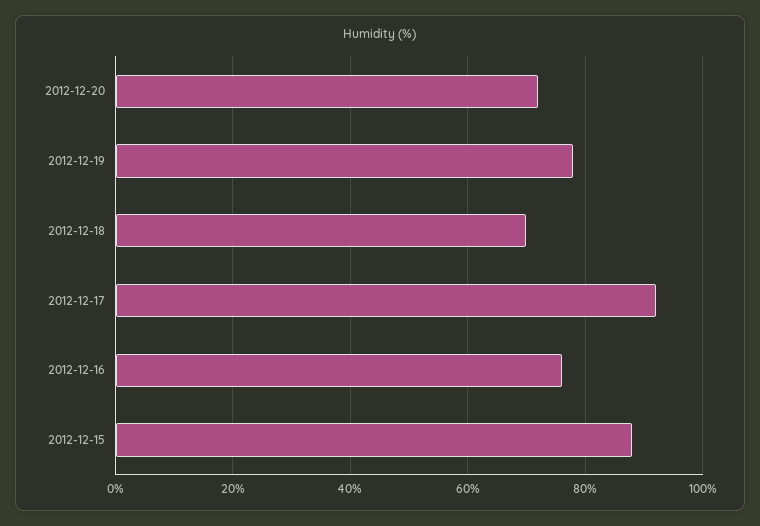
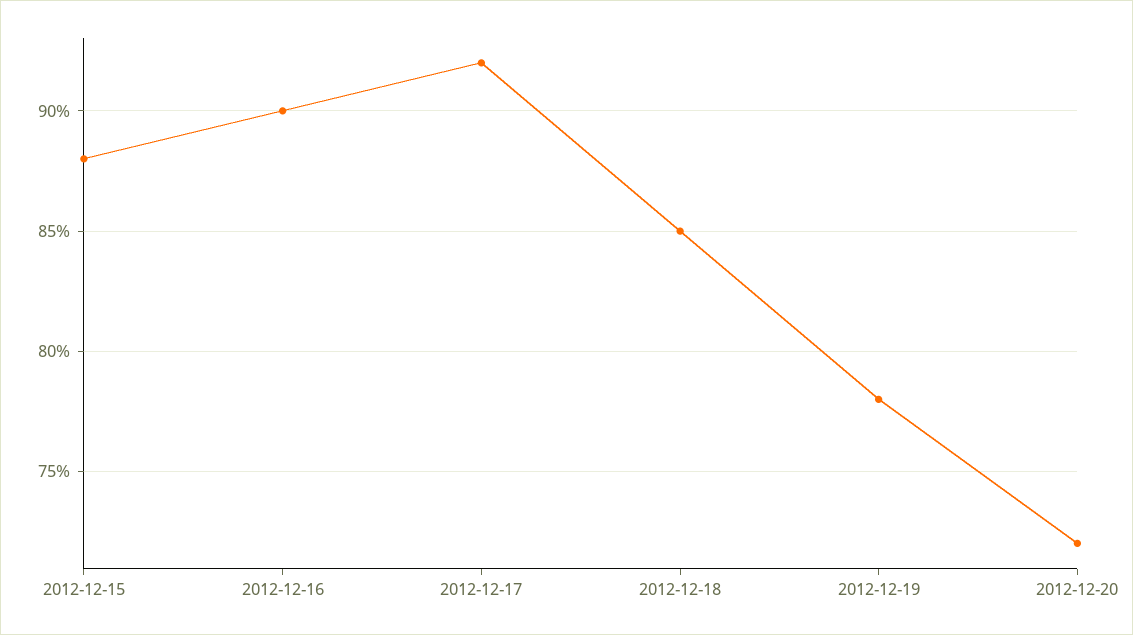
2012-12-18: 70 -> 85
2012-12-16: 75 -> 90

